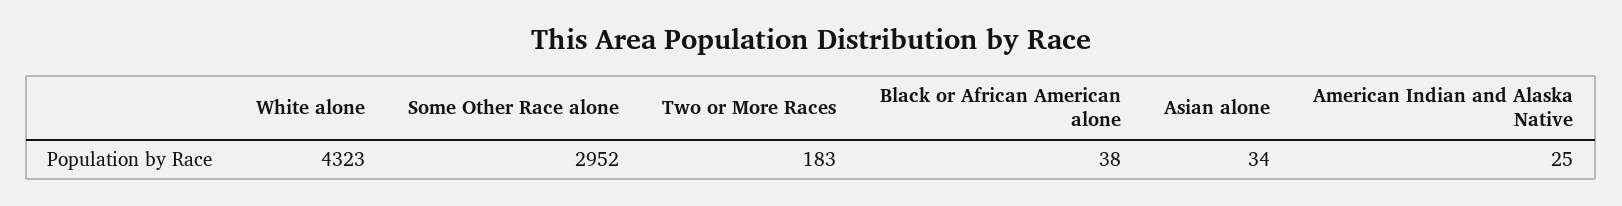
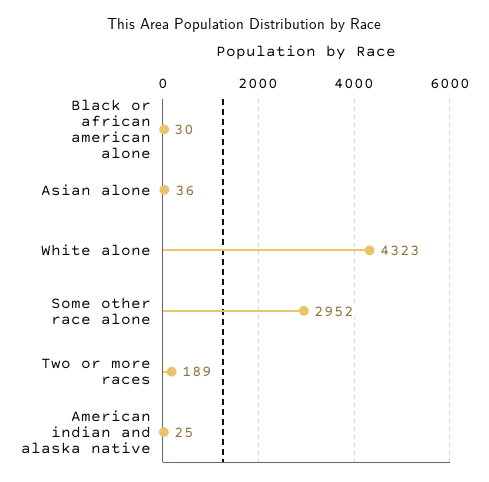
Two or More Races: 183 -> 189
Black or African American alone: 38 -> 30
Asian alone: 34 -> 36

